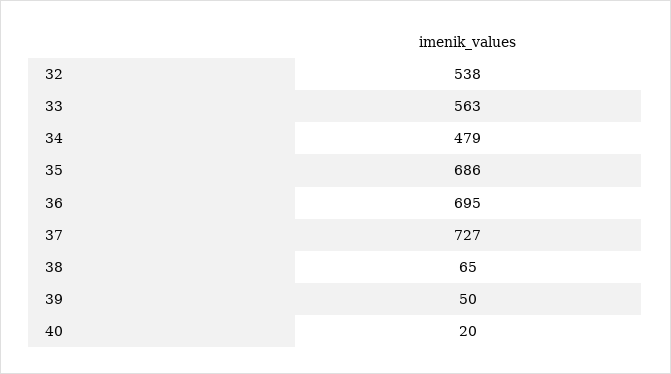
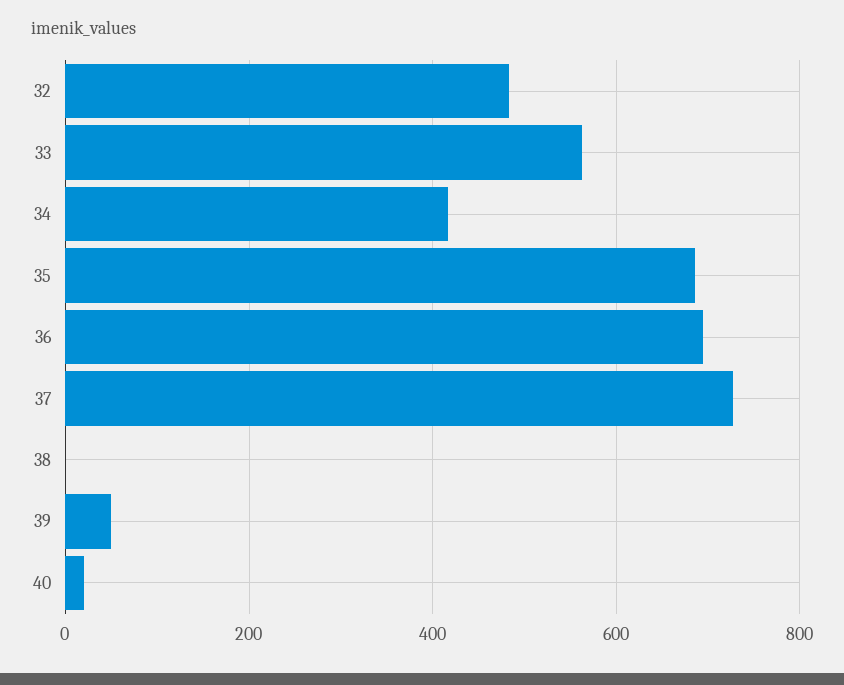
32: 538 -> 480
34: 479 -> 420
38: 65 -> 0

